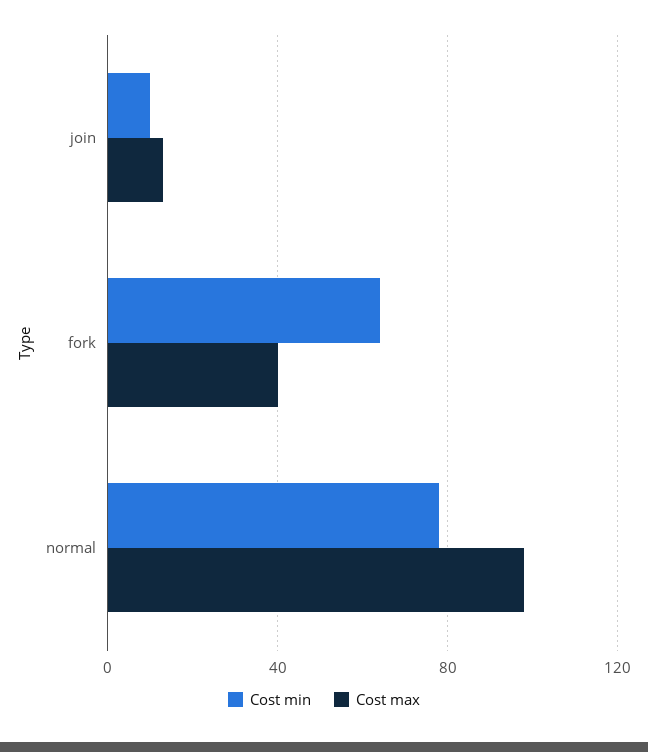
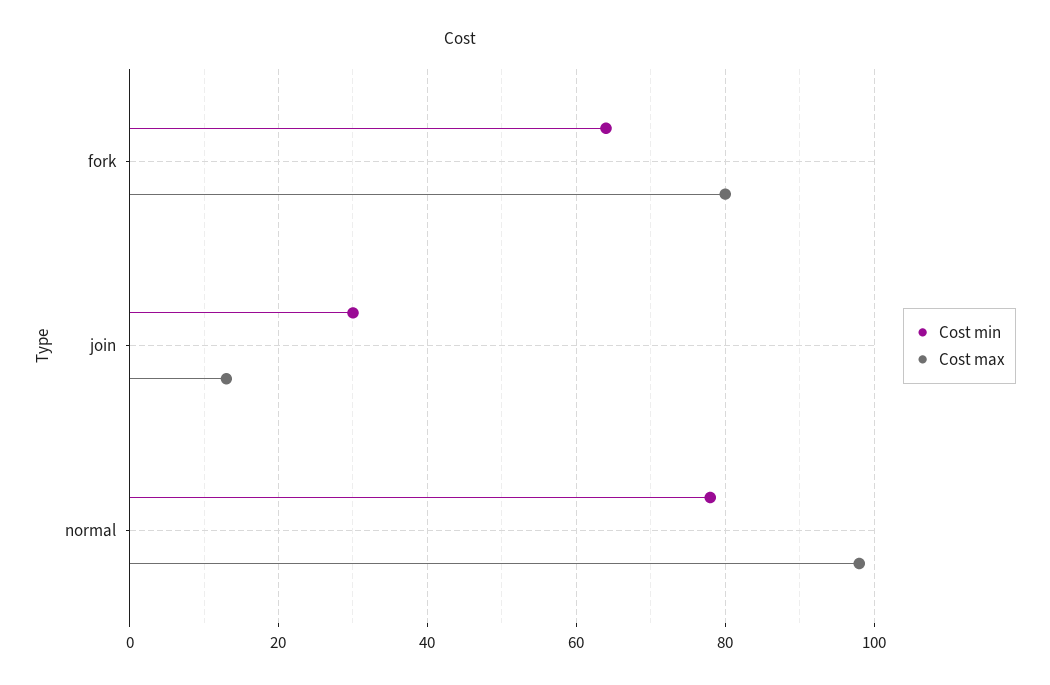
Cost min, join: 10 -> 30
Cost max, fork: 40 -> 80

